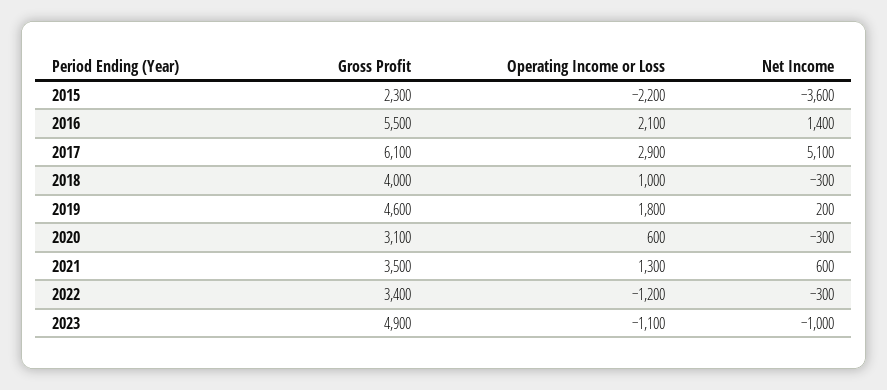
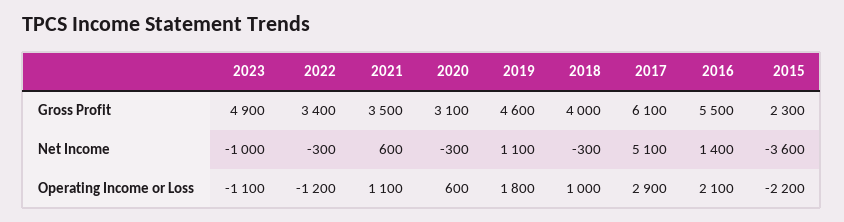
Net Income, 2019: 200 -> 1100
Operating Income or Loss, 2021: 1300 -> 1100

